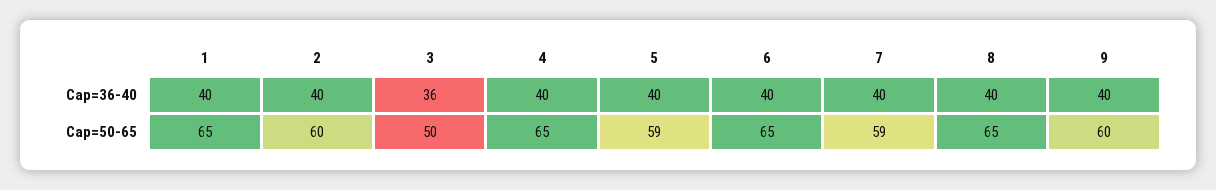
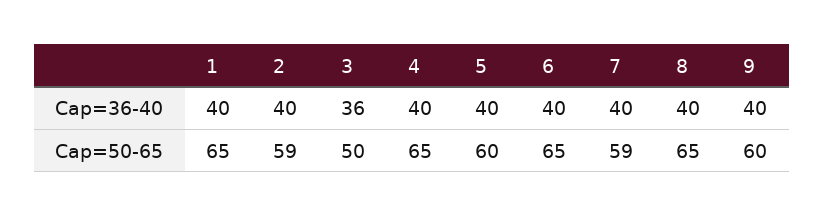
2, Cap=50-65: 60 -> 59
5, Cap=50-65: 59 -> 60

